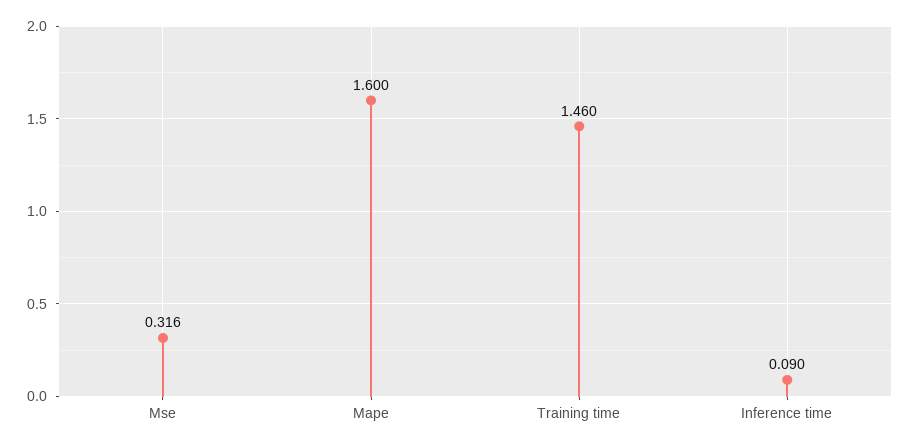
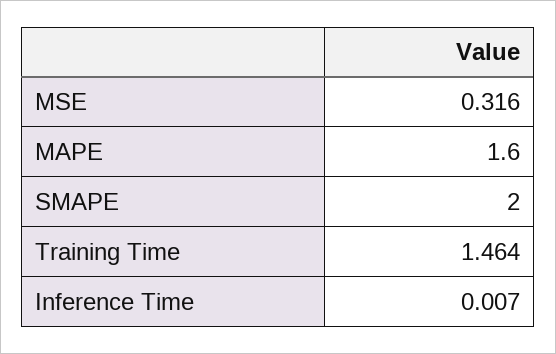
Training time: 1.46 -> 1.464
Inference time: 0.09 -> 0.007
SMAPE: none -> 2

